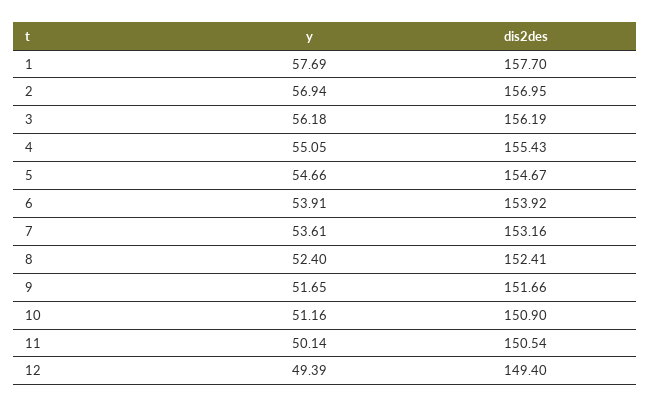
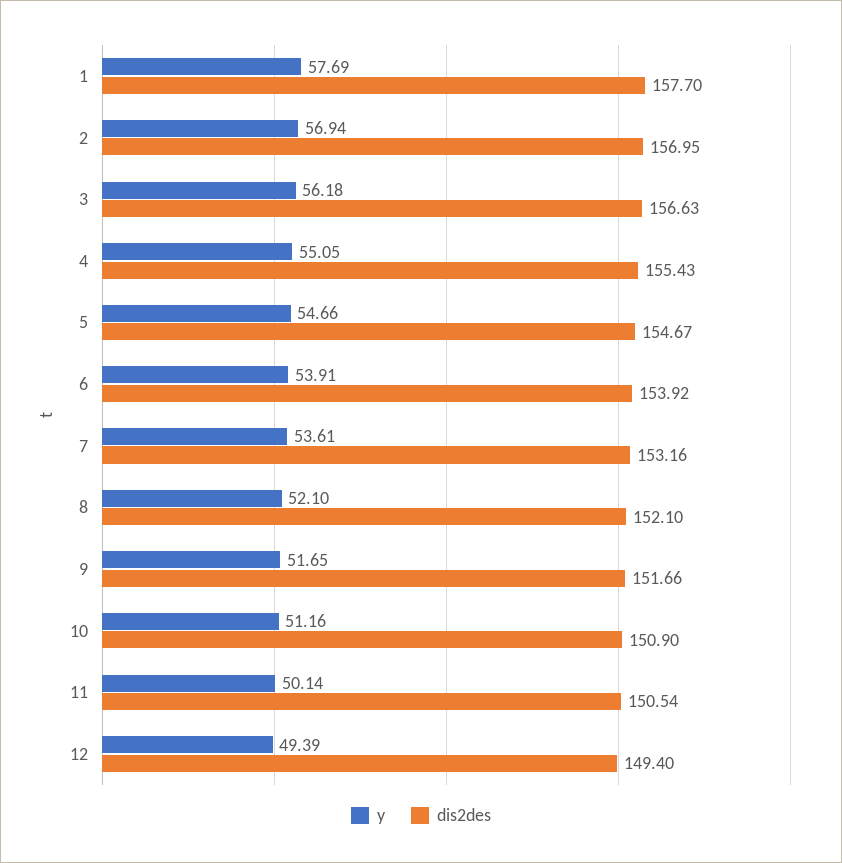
dis2des, 3: 156.19 -> 156.63
y, 8: 52.4 -> 52.1
dis2des, 8: 152.41 -> 152.1

